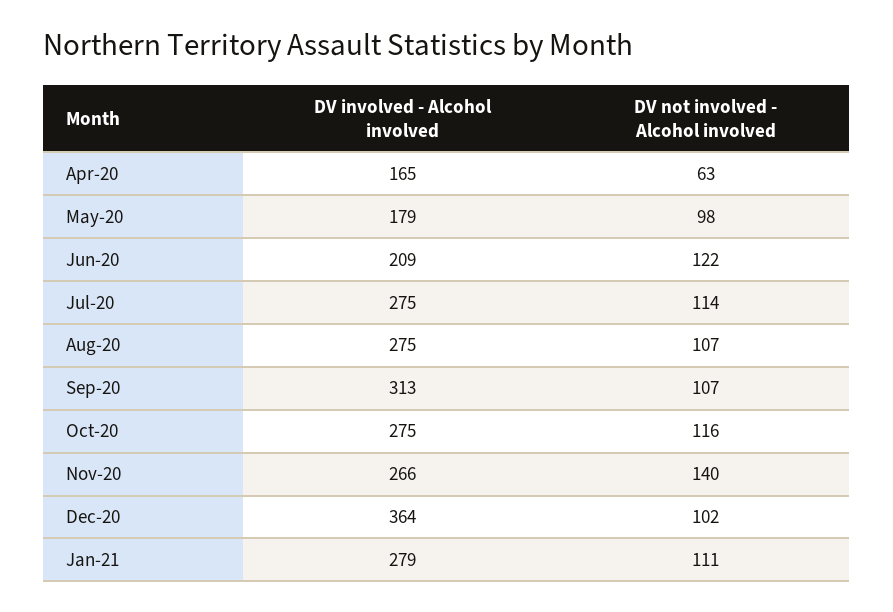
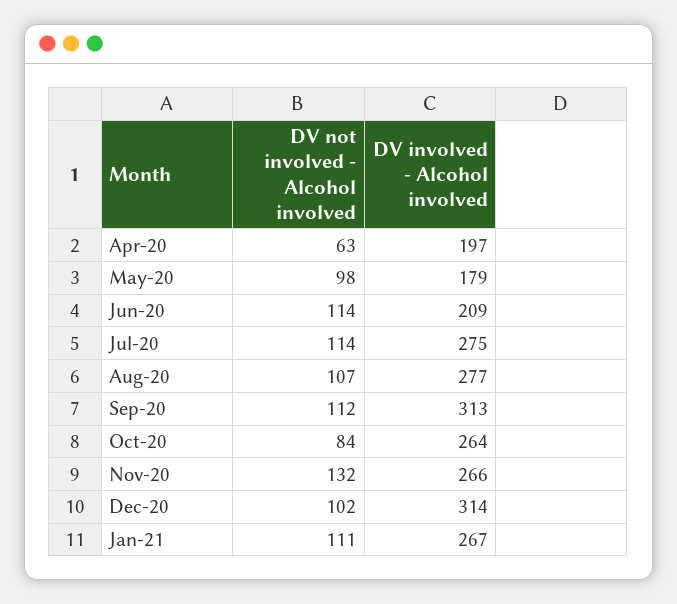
DV involved - Alcohol involved, Apr-20: 165 -> 197
DV not involved - Alcohol involved, Jun-20: 122 -> 114
DV involved - Alcohol involved, Aug-20: 275 -> 277
DV not involved - Alcohol involved, Sep-20: 107 -> 112
DV involved - Alcohol involved, Oct-20: 275 -> 264
DV not involved - Alcohol involved, Oct-20: 116 -> 84
DV not involved - Alcohol involved, Nov-20: 140 -> 132
DV involved - Alcohol involved, Dec-20: 364 -> 314
DV involved - Alcohol involved, Jan-21: 279 -> 267

